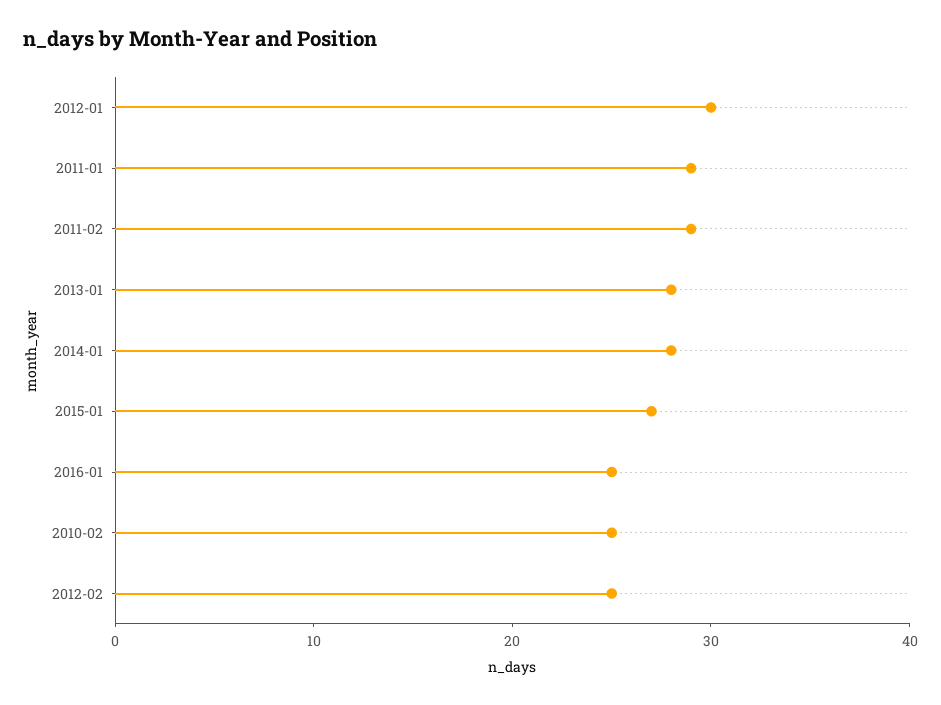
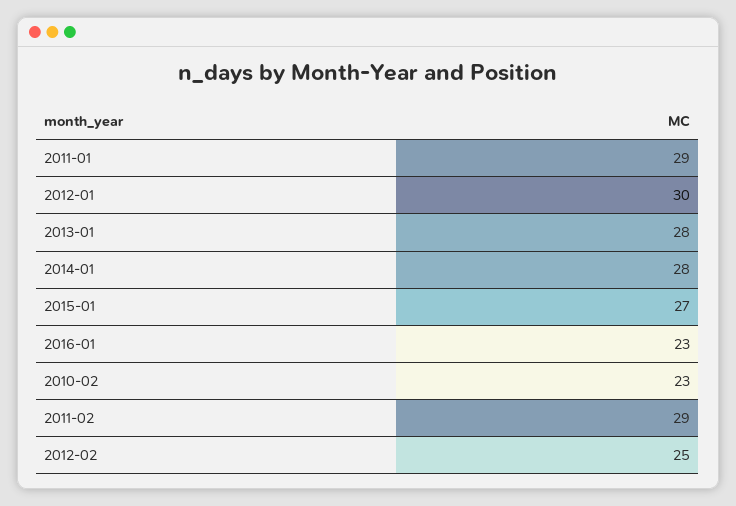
2016-01: 25 -> 23
2010-02: 25 -> 23

